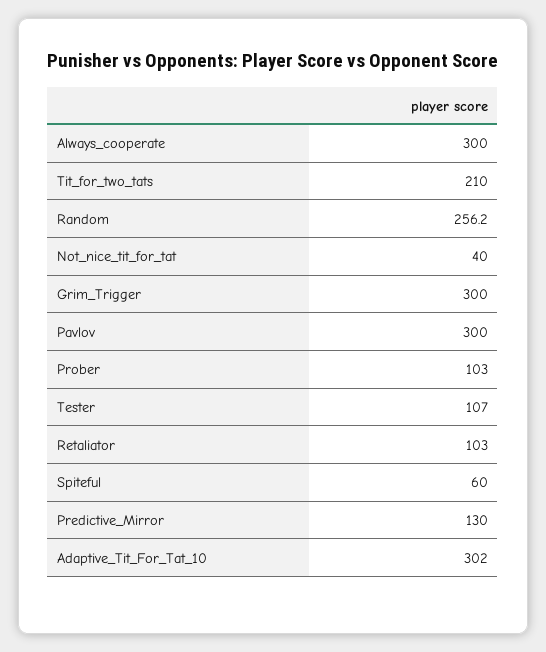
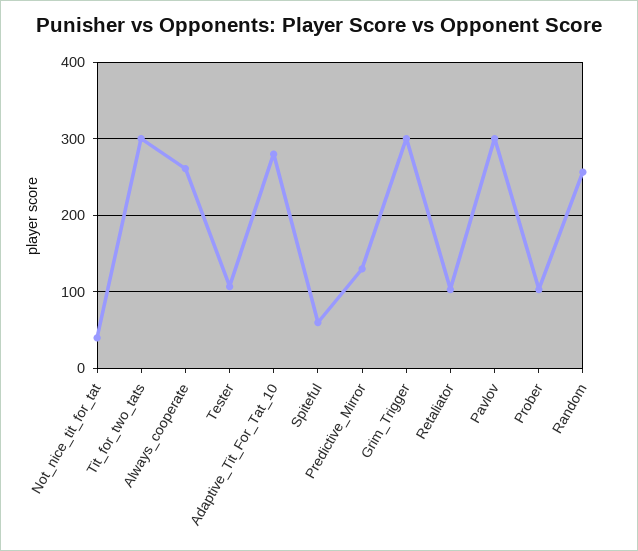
Always_cooperate: 300 -> 260
Tit_for_two_tats: 210 -> 300
Adaptive_Tit_For_Tat_10: 302 -> 280

